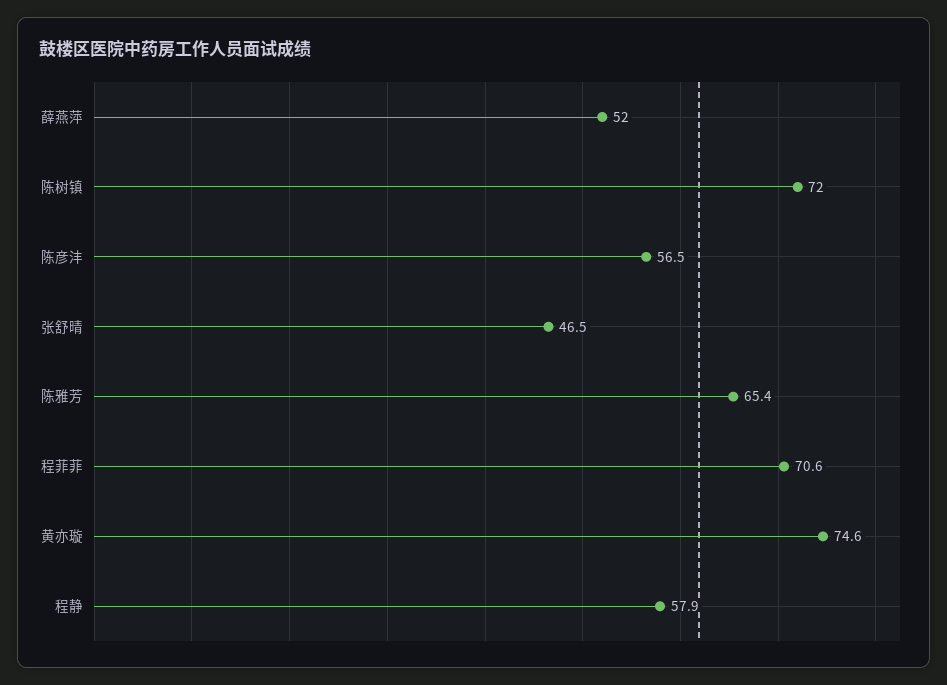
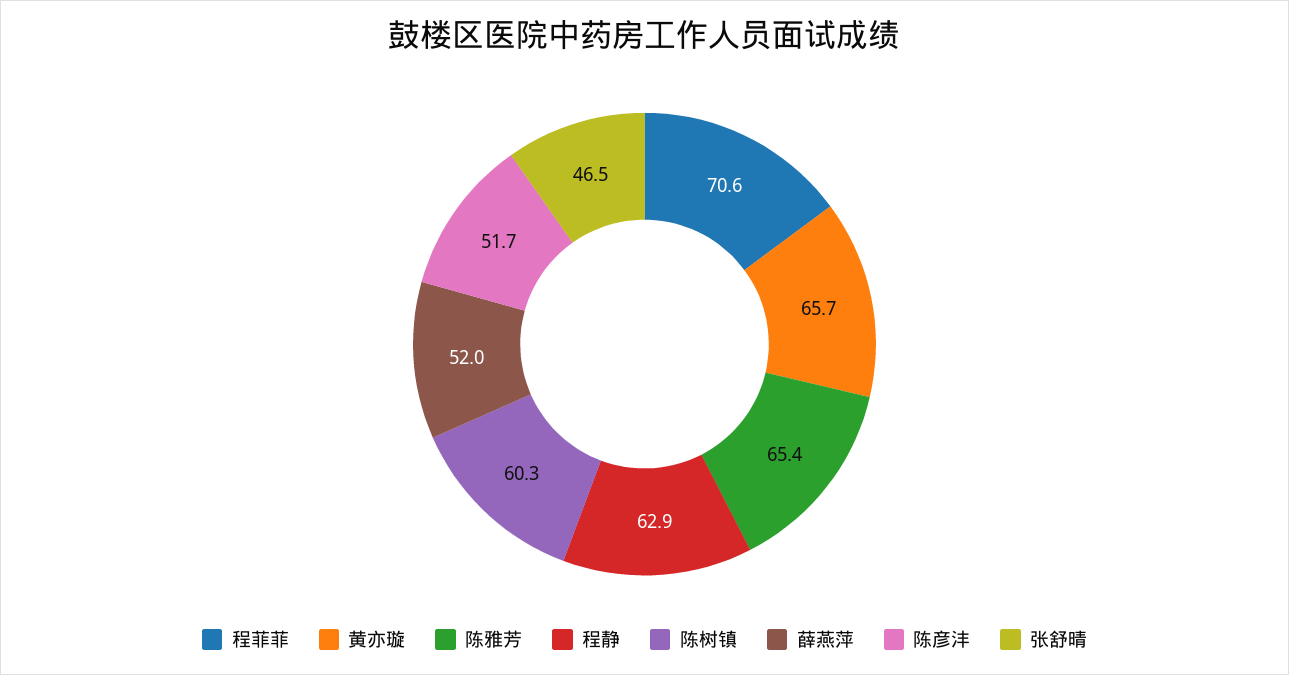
陈树镇: 72 -> 60.3
陈彦沣: 56.5 -> 51.7
黄亦璇: 74.6 -> 65.7
程静: 57.9 -> 62.9

